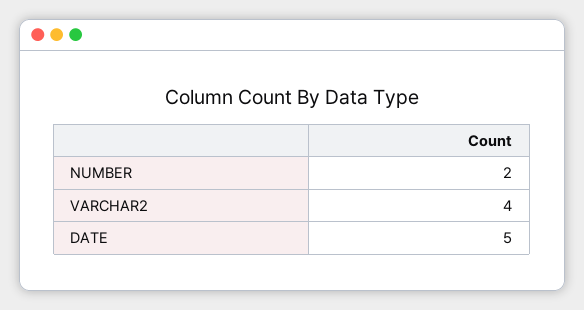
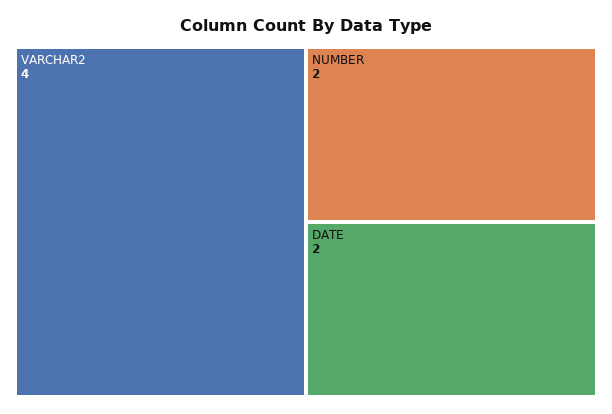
DATE: 5 -> 2

